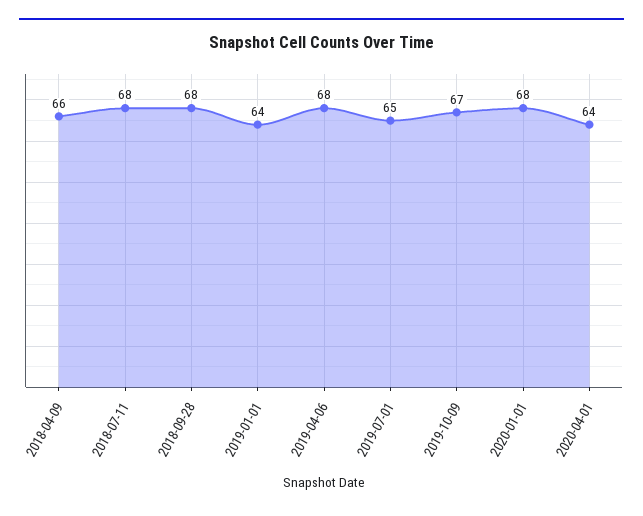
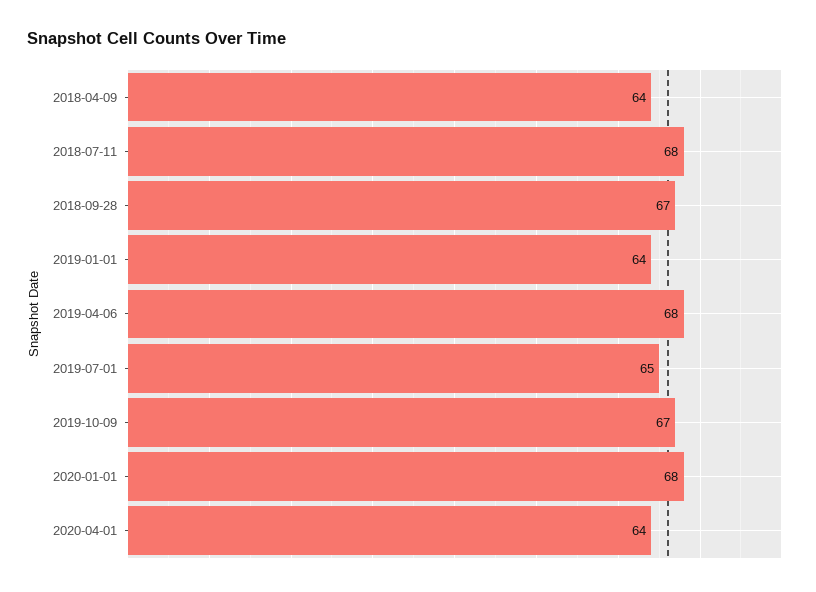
2018-04-09: 66 -> 64
2018-09-28: 68 -> 67

